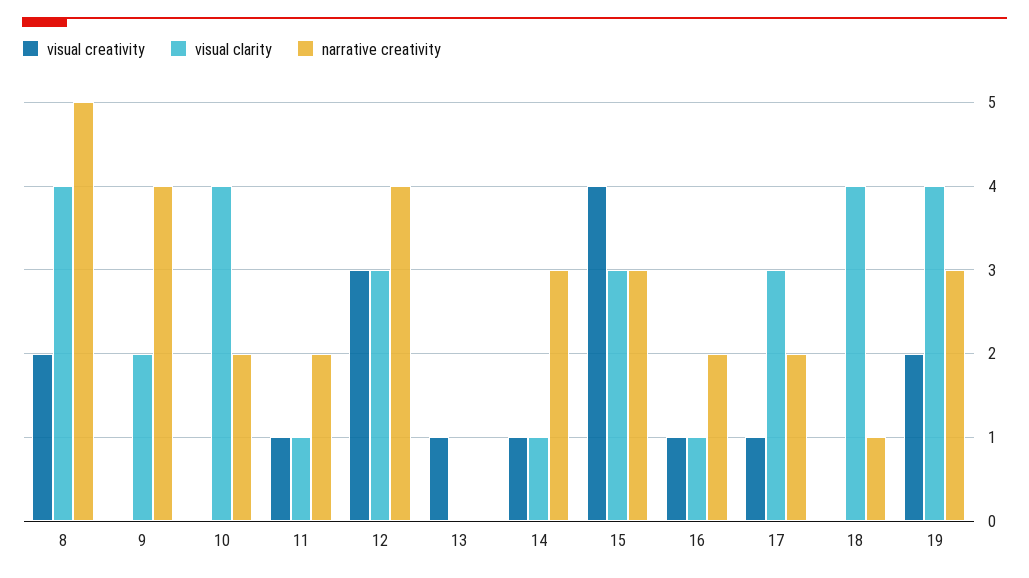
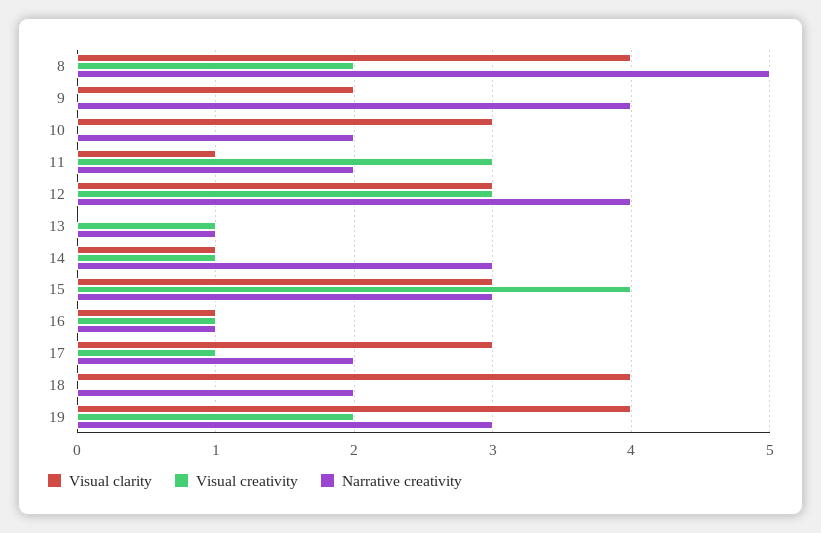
visual clarity, 10: 4 -> 3
visual creativity, 11: 1 -> 3
narrative creativity, 13: 0 -> 1
narrative creativity, 16: 2 -> 1
narrative creativity, 18: 1 -> 2

